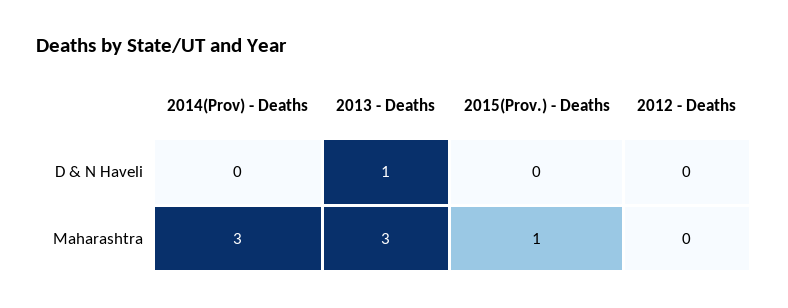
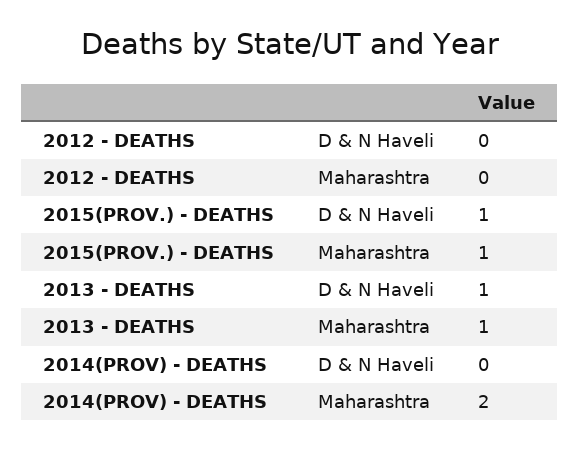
2015(Prov.) - Deaths, D & N Haveli: 0 -> 1
2014(Prov) - Deaths, Maharashtra: 3 -> 2
2013 - Deaths, Maharashtra: 3 -> 1

